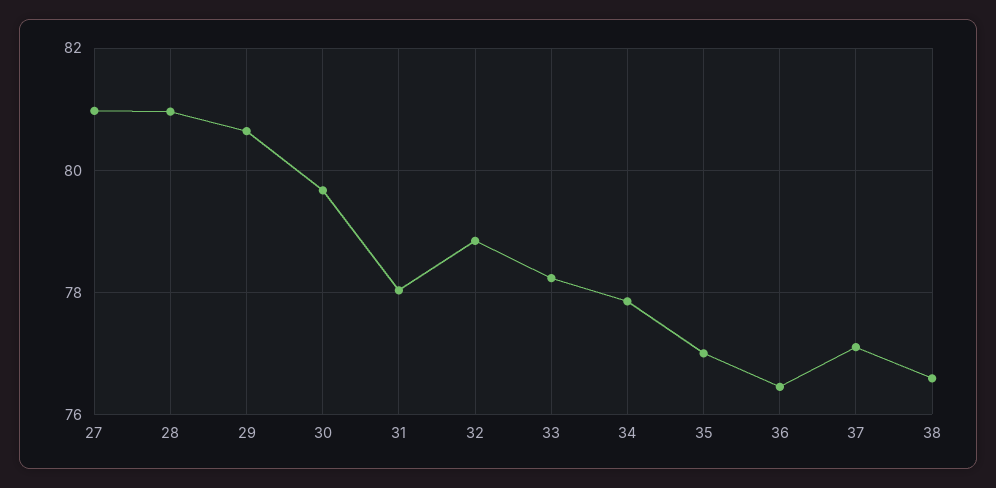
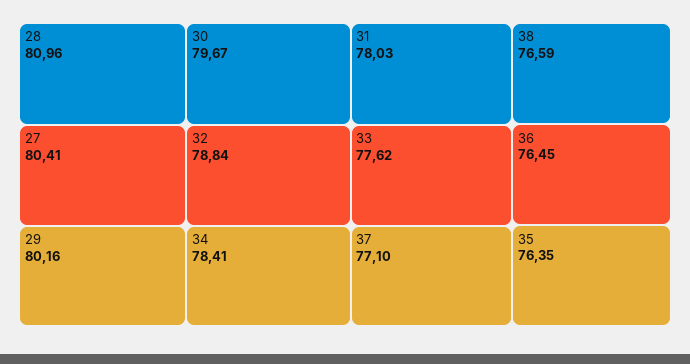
27: 81 -> 80.41
29: 80.6 -> 80.16
33: 78.2 -> 77.62
34: 77.8 -> 78.41
35: 77 -> 76.35

